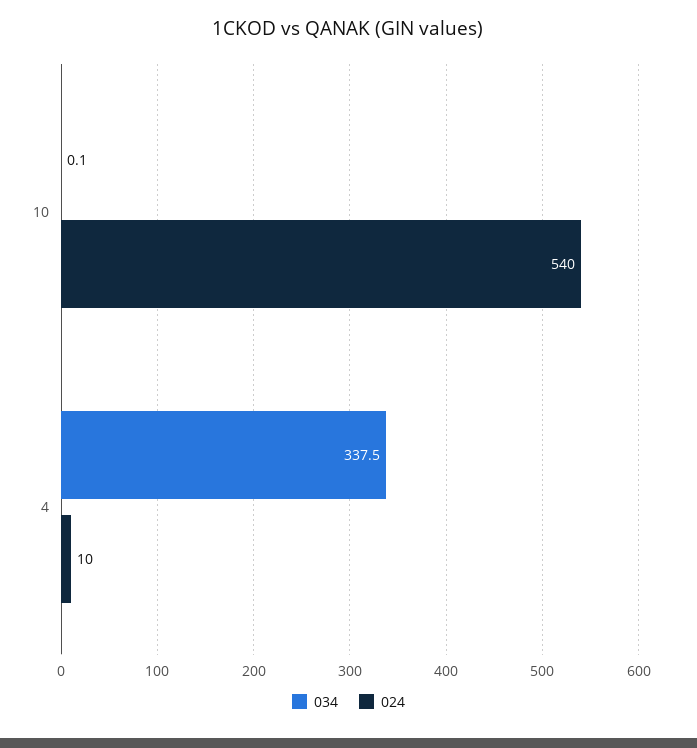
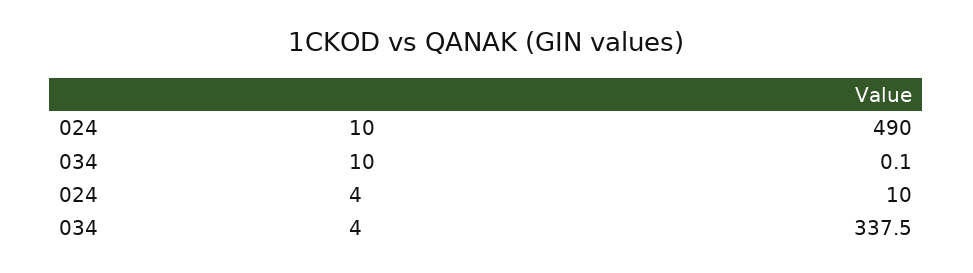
024, 10: 540 -> 490

